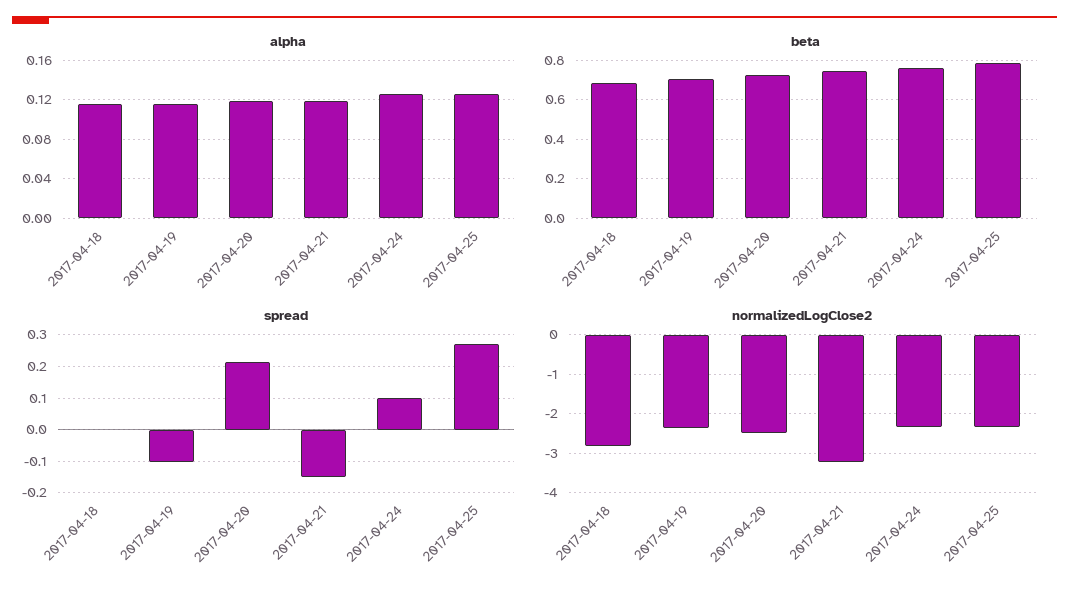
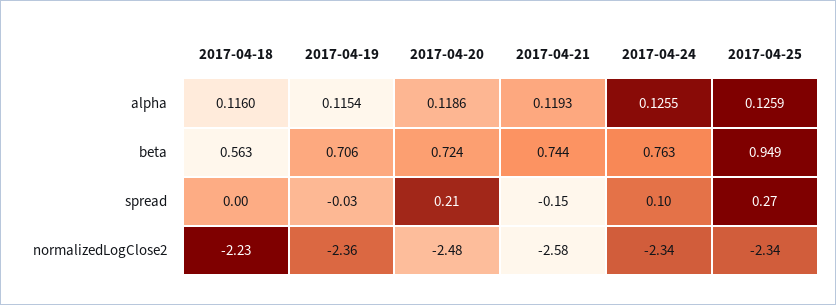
beta, 2017-04-18: 0.7 -> 0.563
beta, 2017-04-25: 0.8 -> 0.949
spread, 2017-04-19: -0.1 -> -0.03
normalizedLogClose2, 2017-04-18: -2.8 -> -2.23
normalizedLogClose2, 2017-04-21: -3.2 -> -2.58

